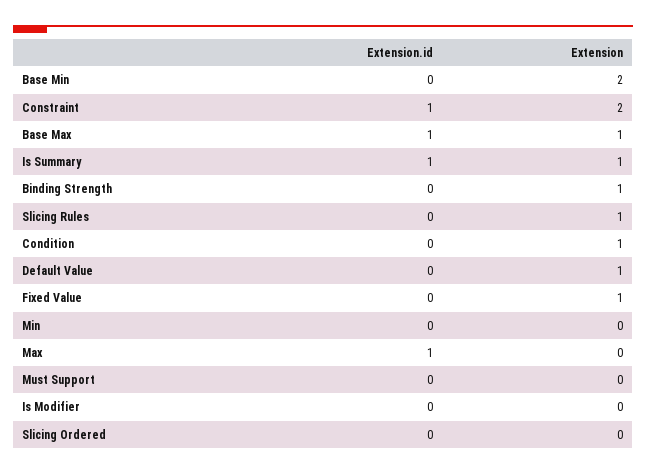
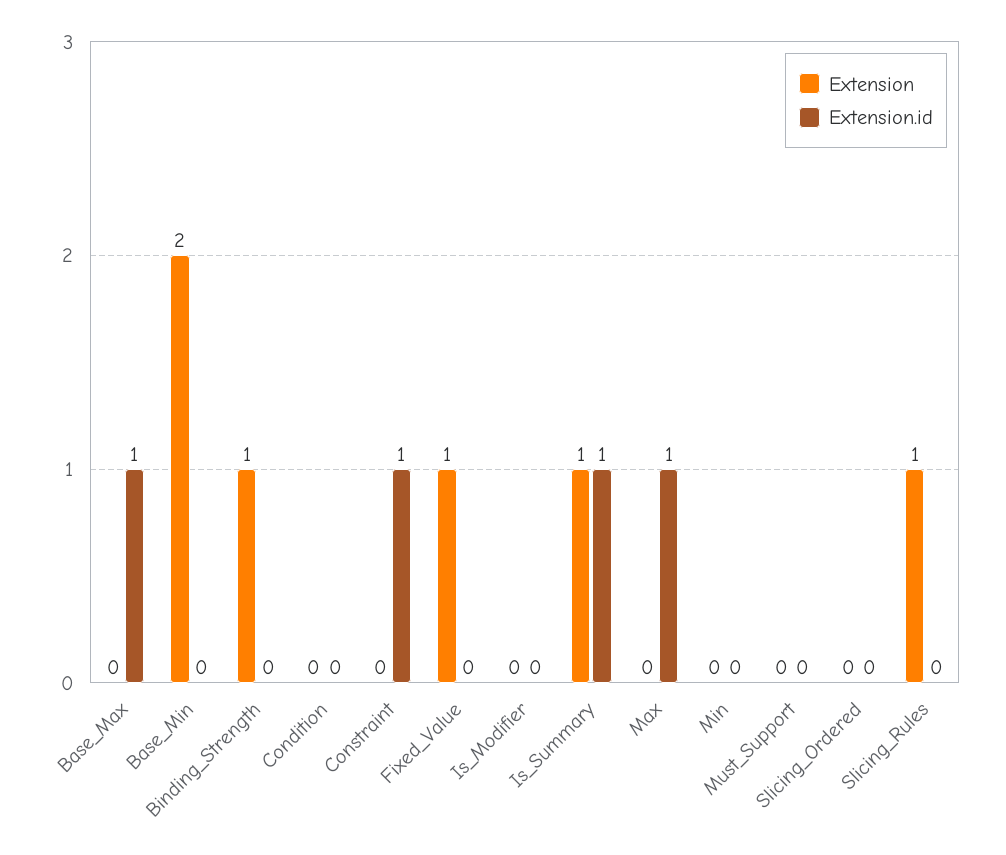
Extension, Constraint: 2 -> 0
Extension, Base Max: 1 -> 0
Extension, Condition: 1 -> 0
Extension.id, Default Value: 0 -> none
Extension, Default Value: 1 -> none

